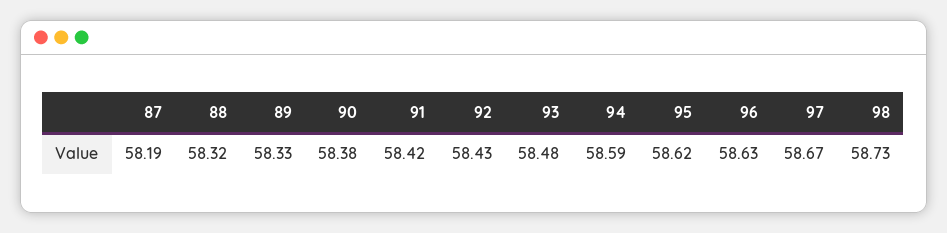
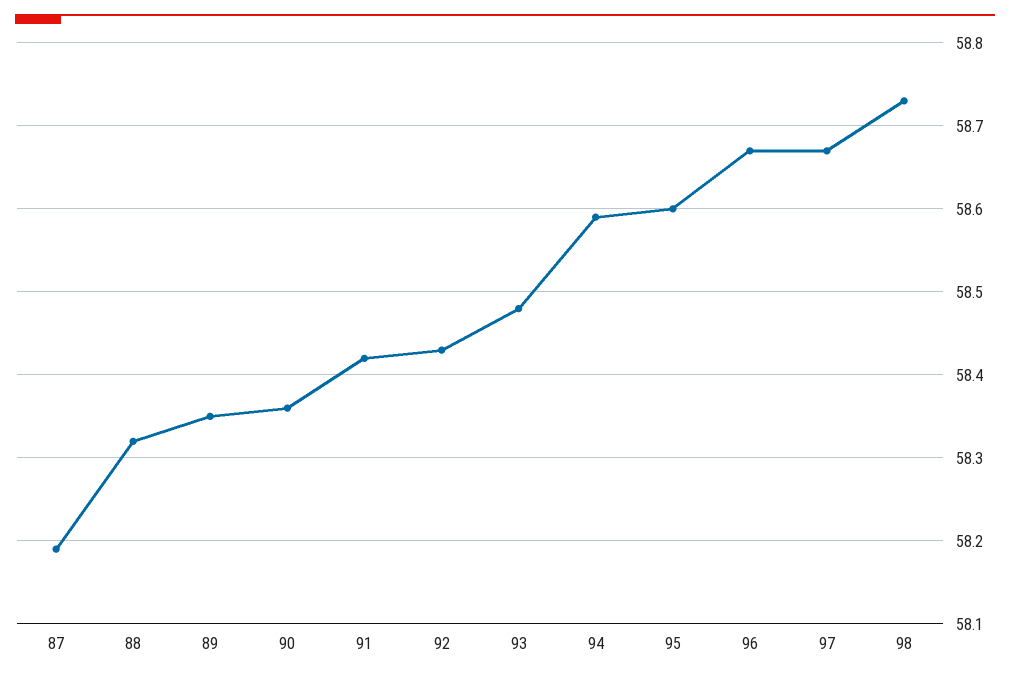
89: 58.33 -> 58.35
90: 58.38 -> 58.36
95: 58.62 -> 58.6
96: 58.63 -> 58.67

